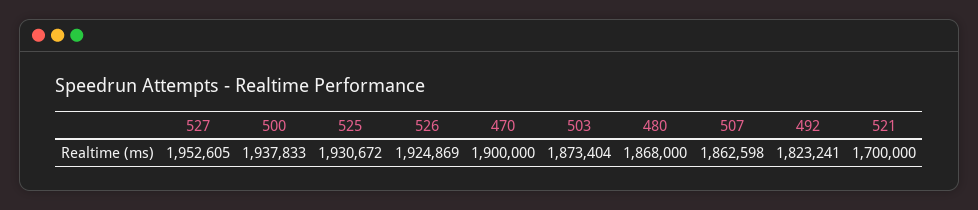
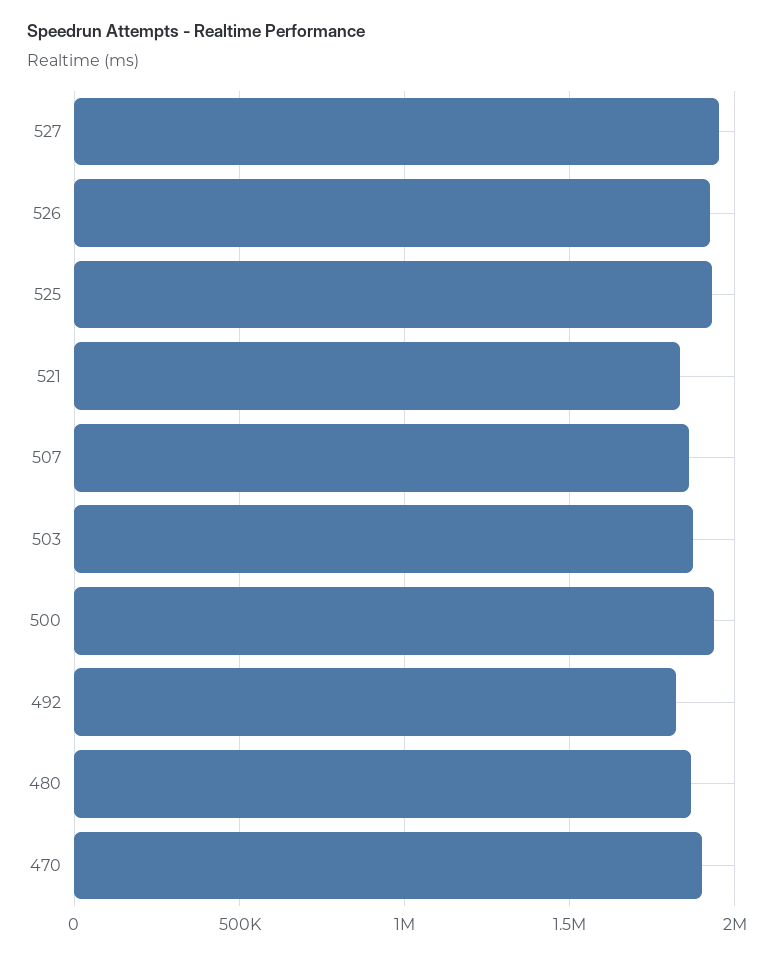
521: 1700000 -> 1850000

